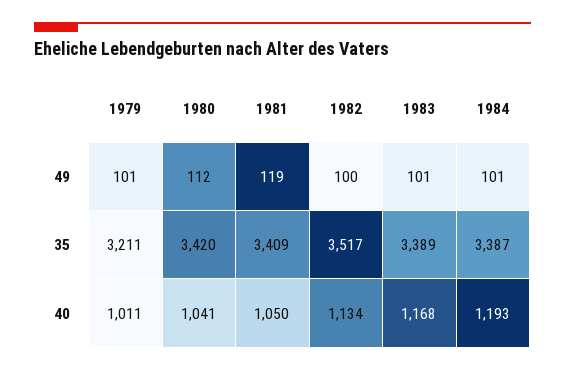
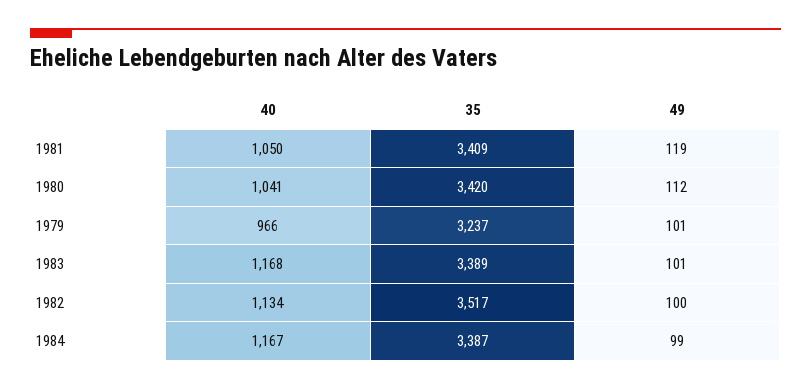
1984, 49: 101 -> 99
1979, 35: 3211 -> 3237
1979, 40: 1011 -> 966
1984, 40: 1193 -> 1167

